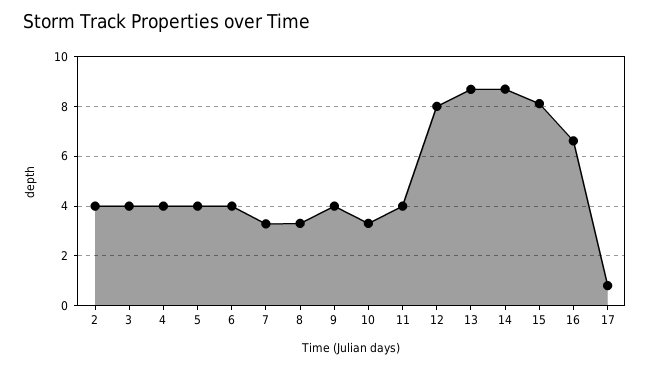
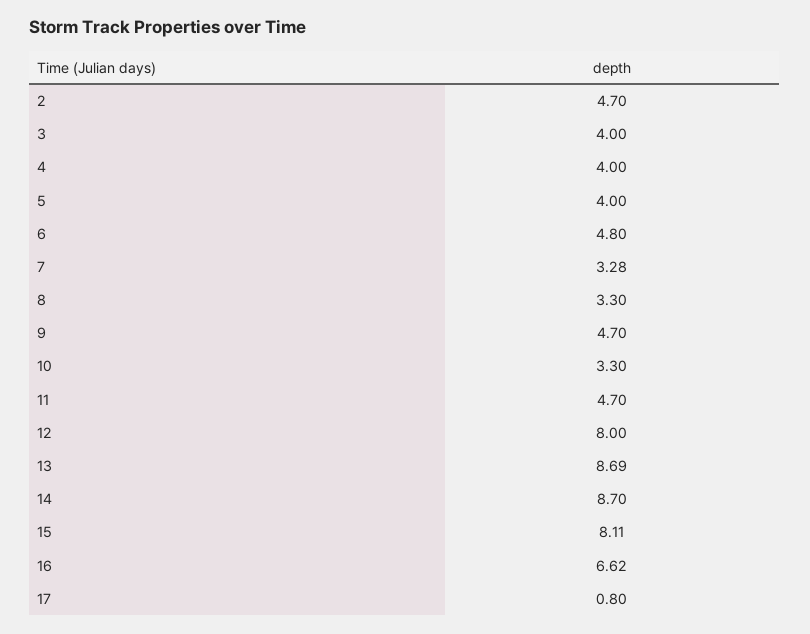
2: 4 -> 4.7
6: 4 -> 4.8
9: 4 -> 4.7
11: 4 -> 4.7

